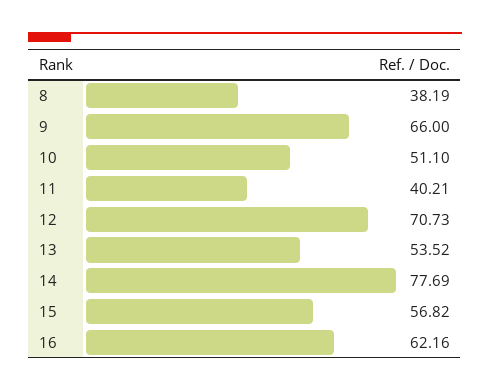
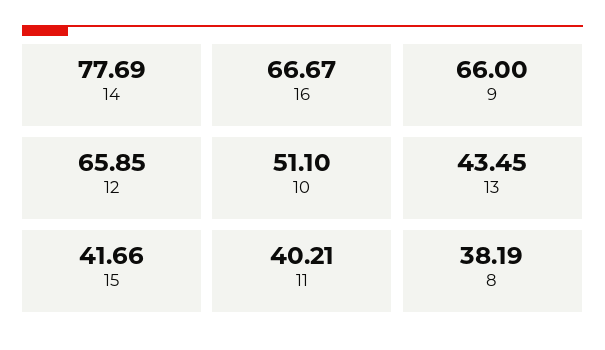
12: 70.73 -> 65.85
13: 53.52 -> 43.45
15: 56.82 -> 41.66
16: 62.16 -> 66.67

